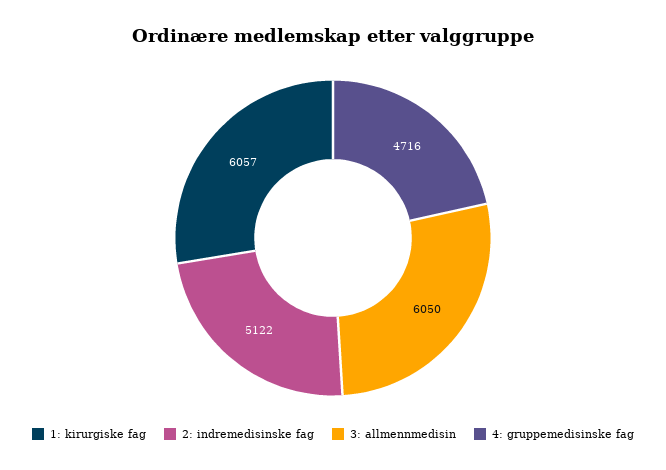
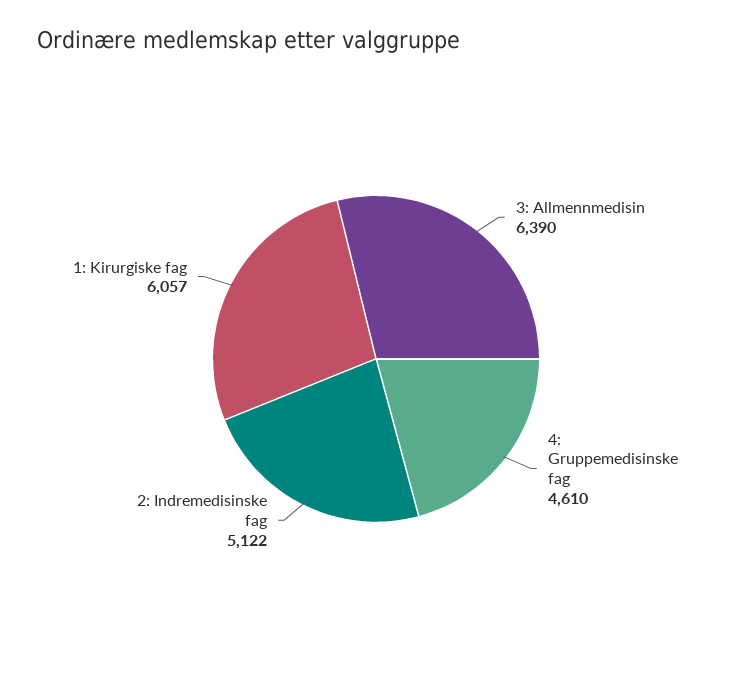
3: allmennmedisin: 6050 -> 6390
4: gruppemedisinske fag: 4716 -> 4610

